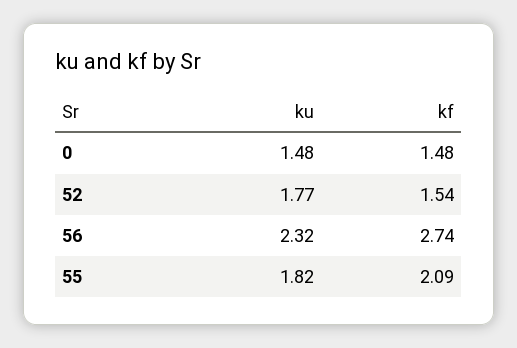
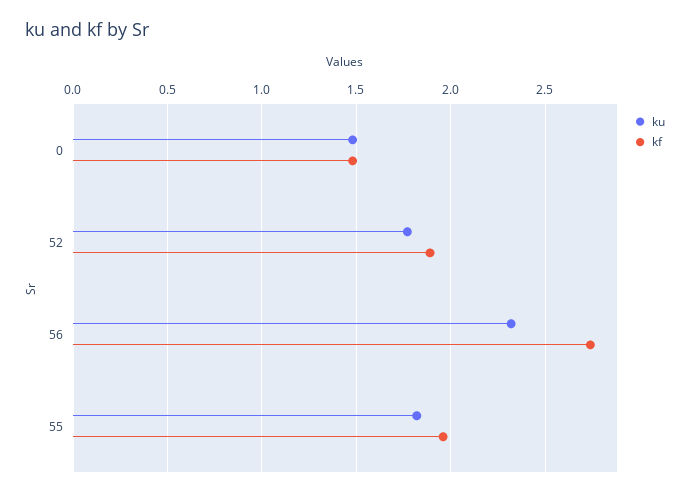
kf, 52: 1.54 -> 1.9
kf, 55: 2.09 -> 1.95

